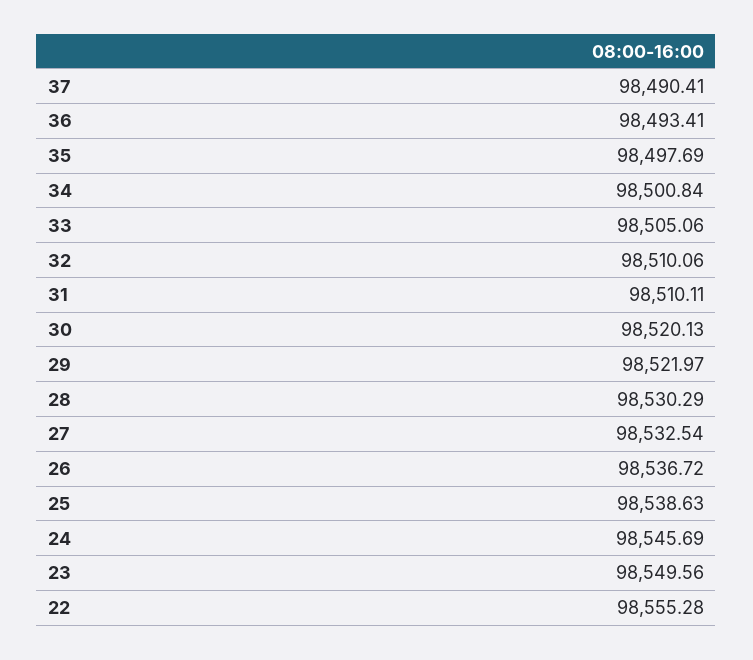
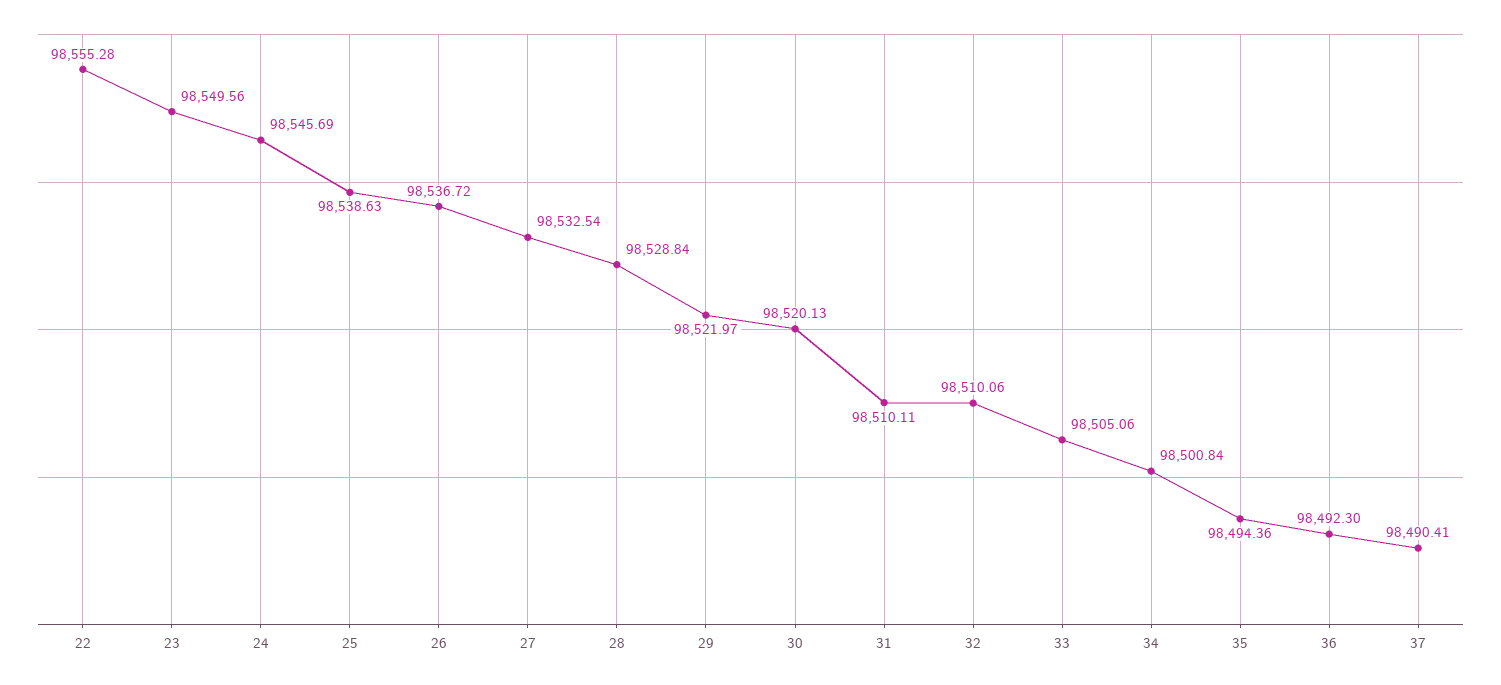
36: 98493.41 -> 98492.3
35: 98497.69 -> 98494.36
28: 98530.29 -> 98528.84

